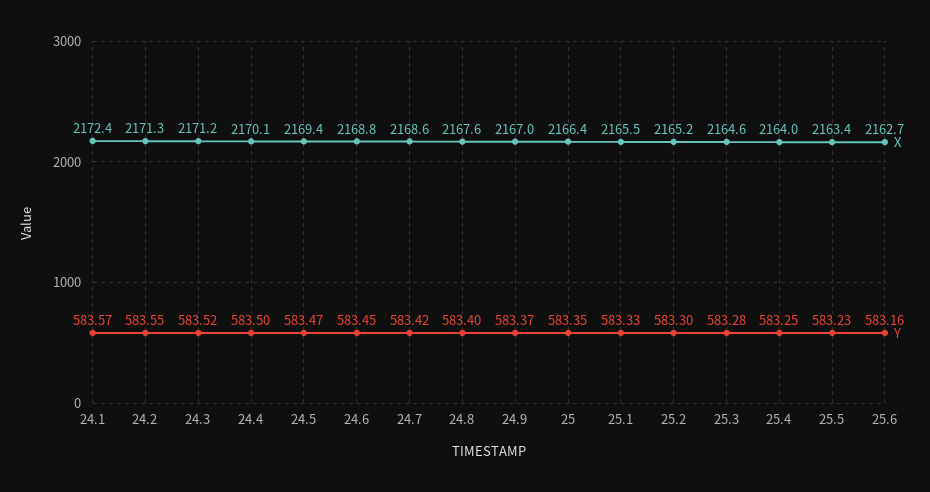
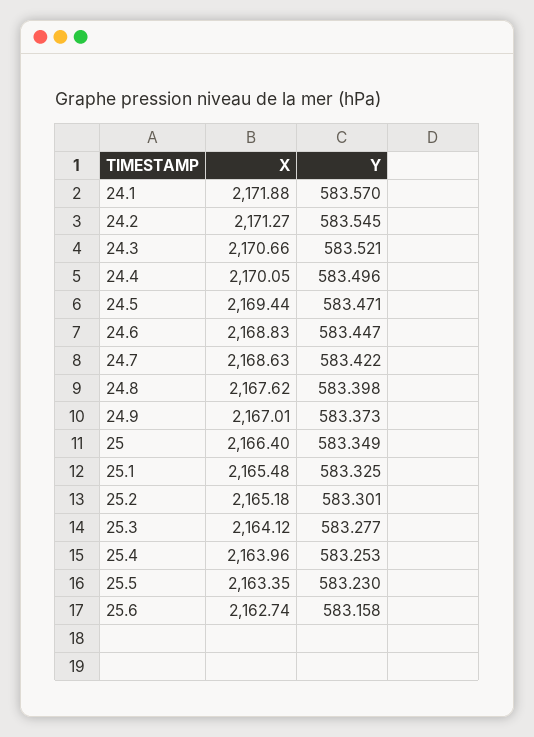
X, 24.1: 2172.4 -> 2171.88
X, 24.3: 2171.2 -> 2170.66
X, 25.3: 2164.6 -> 2164.12

